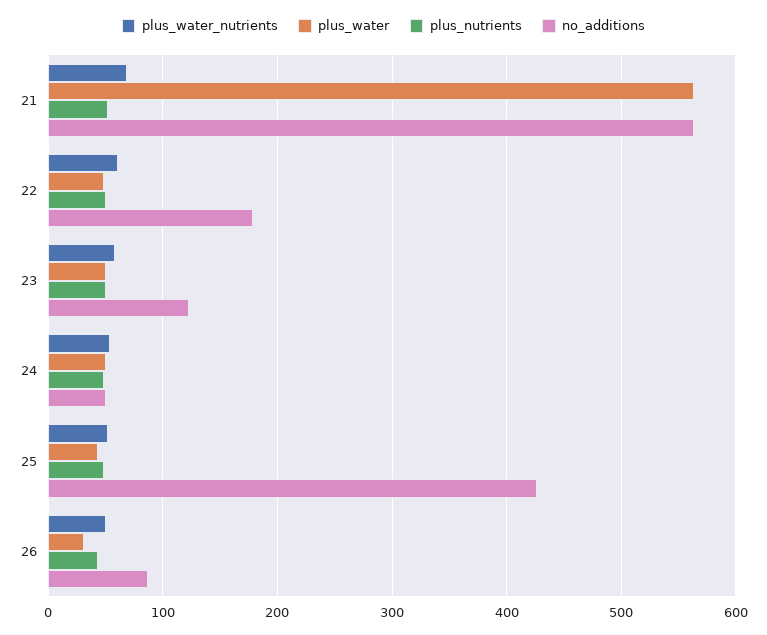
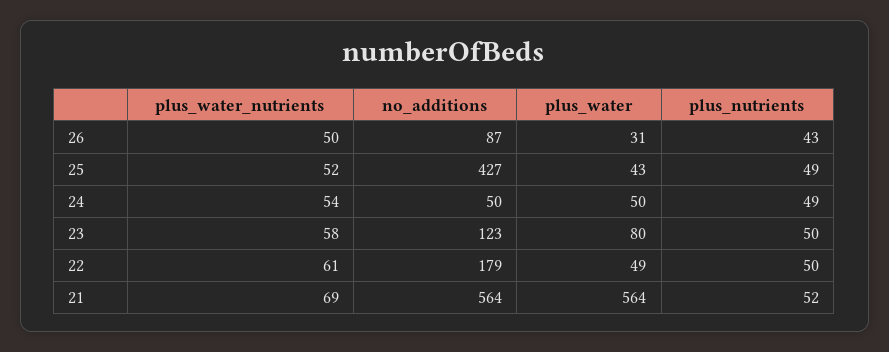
plus_water, 23: 50 -> 80

